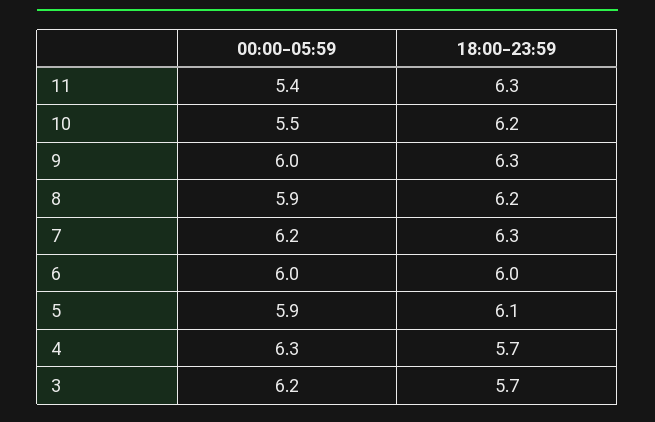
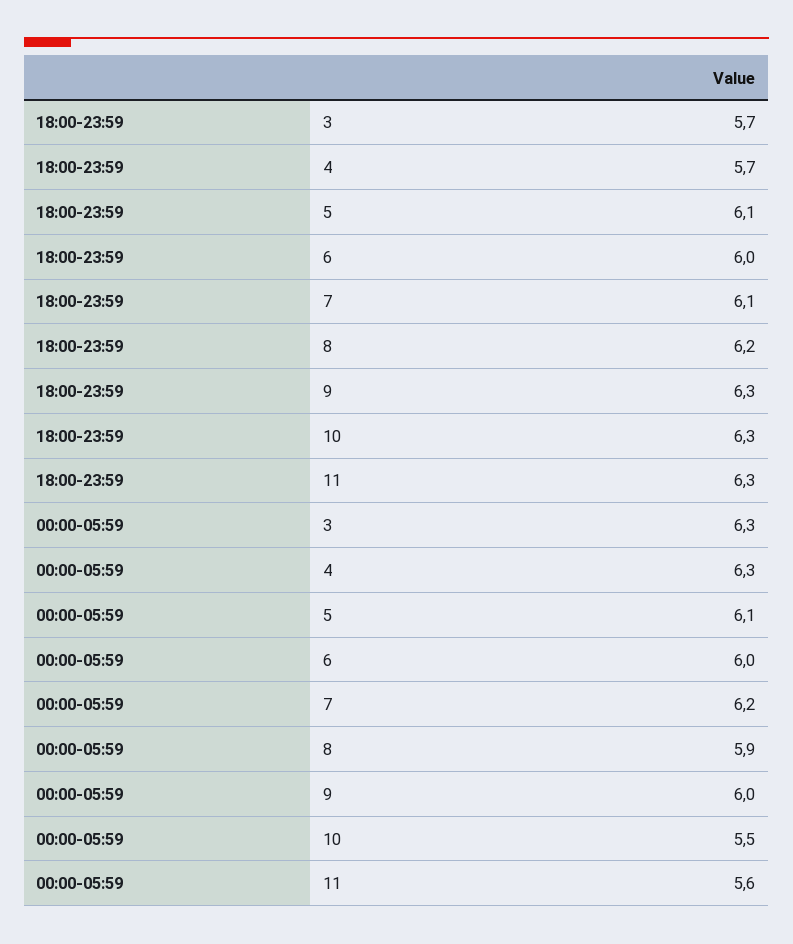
00:00-05:59, 11: 5.4 -> 5.6
18:00-23:59, 10: 6.2 -> 6.3
18:00-23:59, 7: 6.3 -> 6.1
00:00-05:59, 5: 5.9 -> 6.1
00:00-05:59, 3: 6.2 -> 6.3

